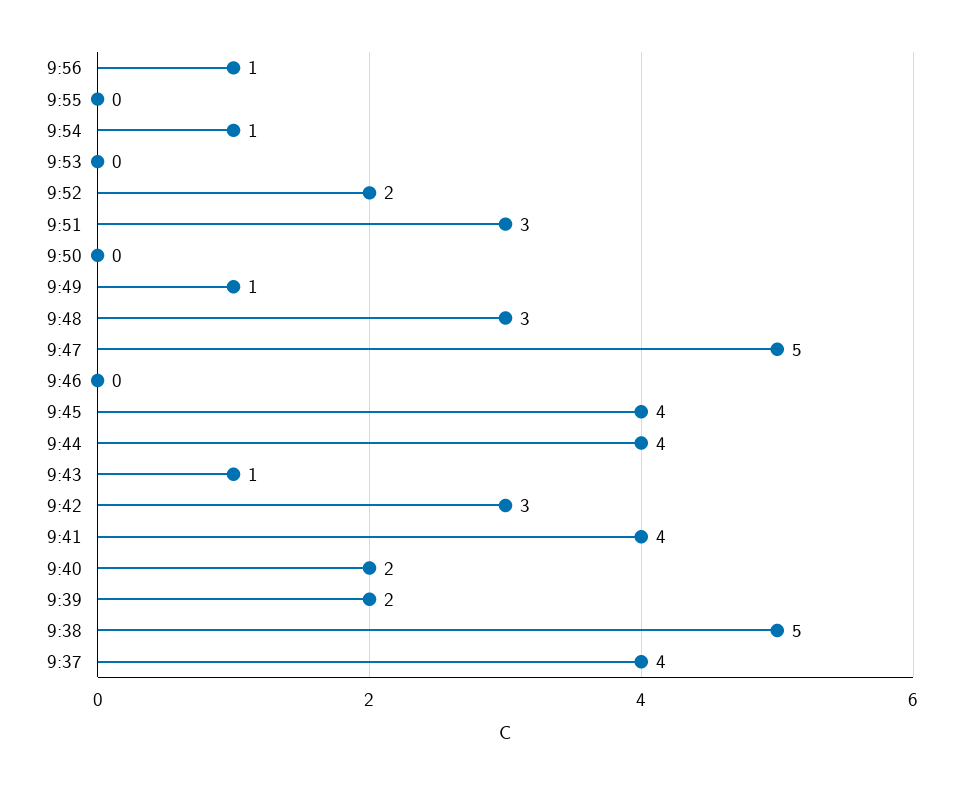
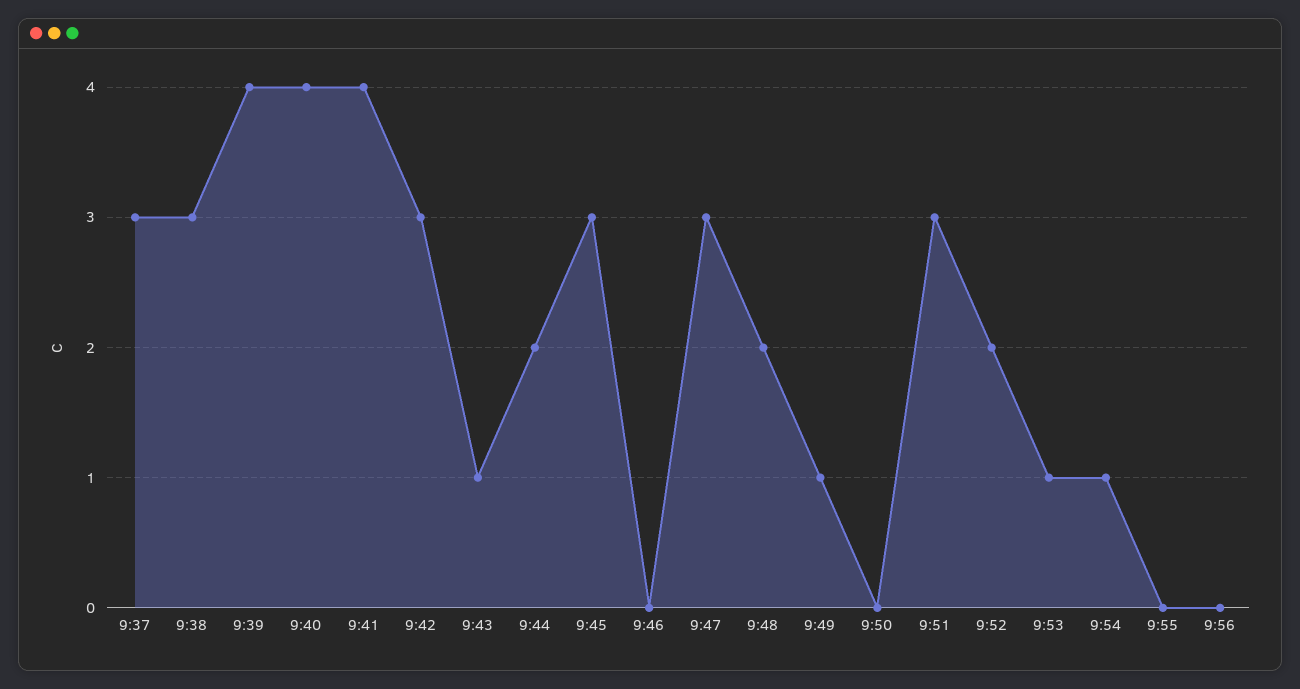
9:56: 1 -> 0
9:53: 0 -> 1
9:48: 3 -> 2
9:47: 5 -> 3
9:45: 4 -> 3
9:44: 4 -> 2
9:40: 2 -> 4
9:39: 2 -> 4
9:38: 5 -> 3
9:37: 4 -> 3

